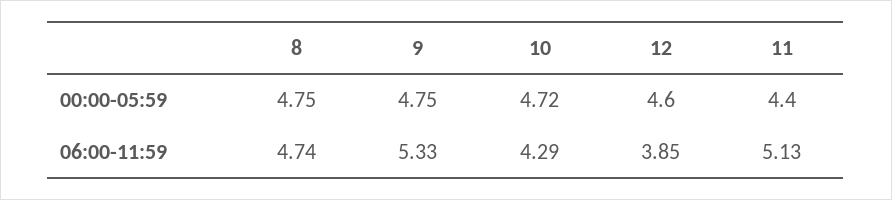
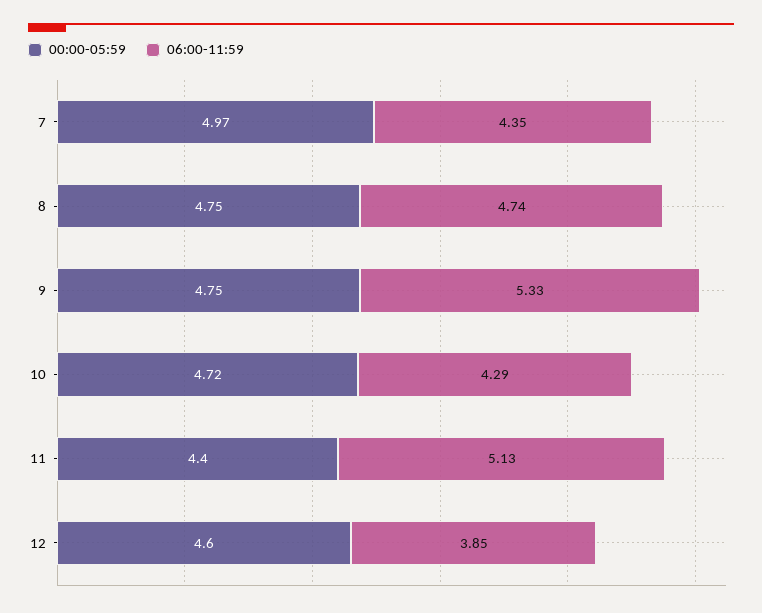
00:00-05:59, 7: none -> 4.97
06:00-11:59, 7: none -> 4.35

